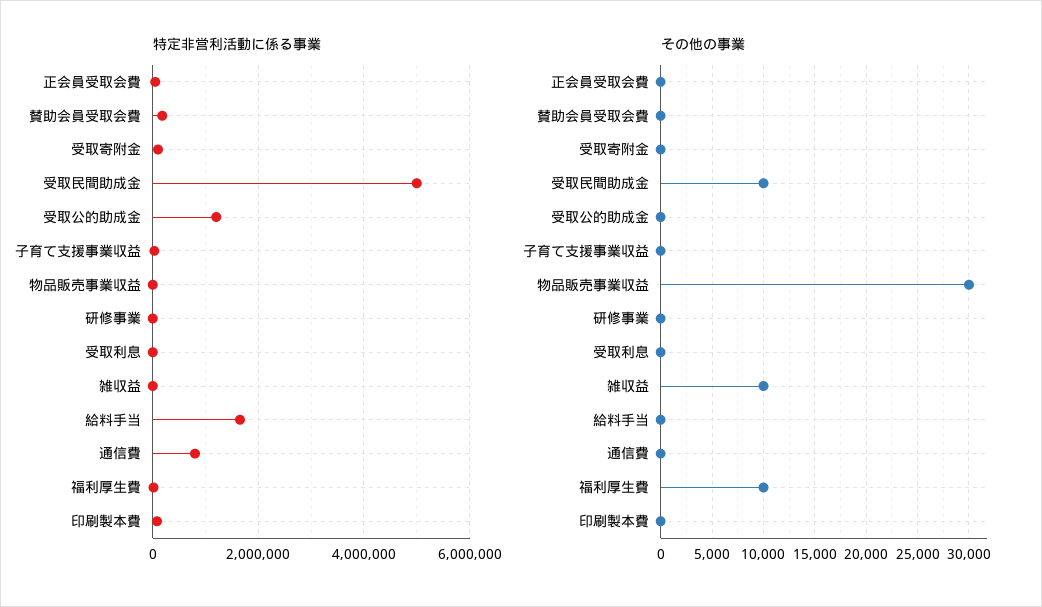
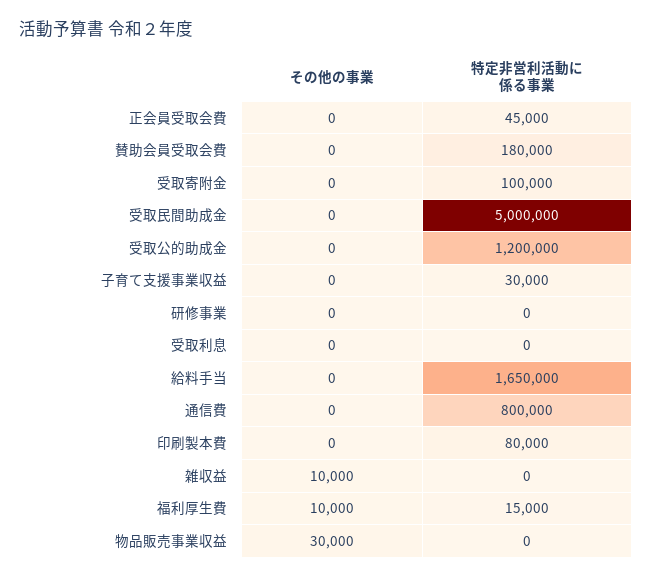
その他の事業, 受取民間助成金: 10000 -> 0

